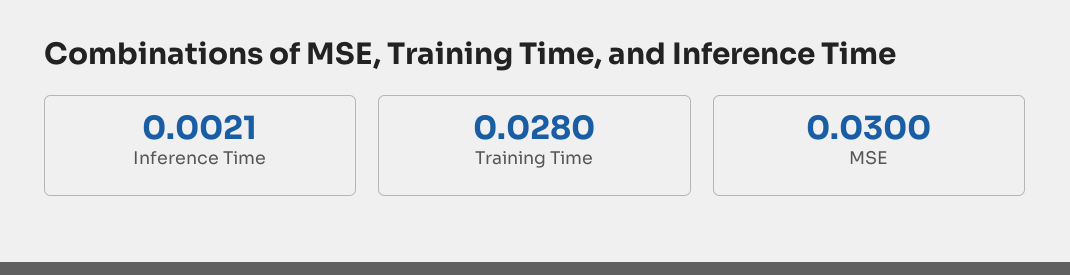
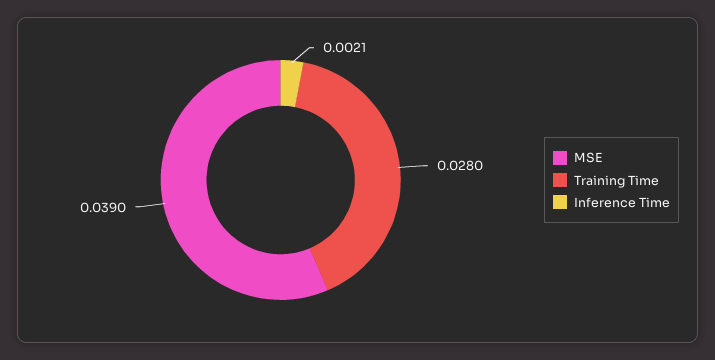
MSE: 0.03 -> 0.039

